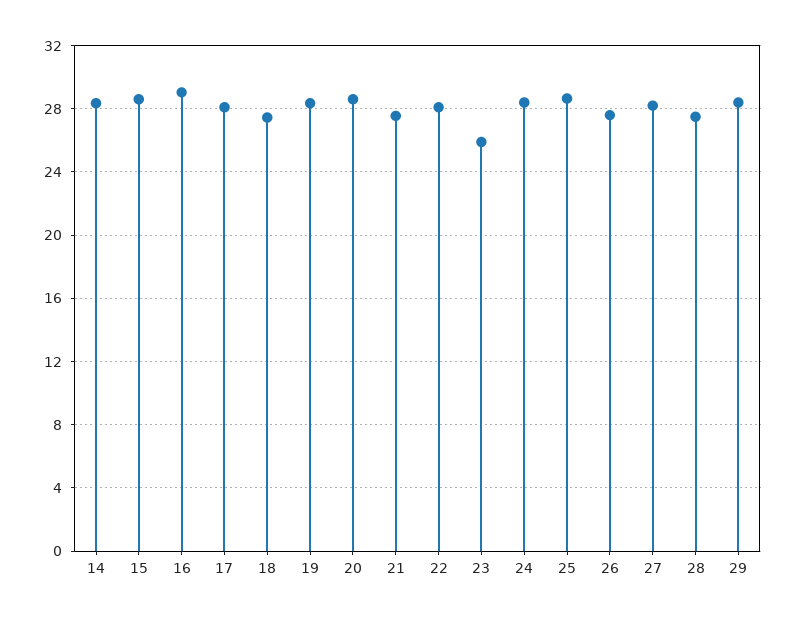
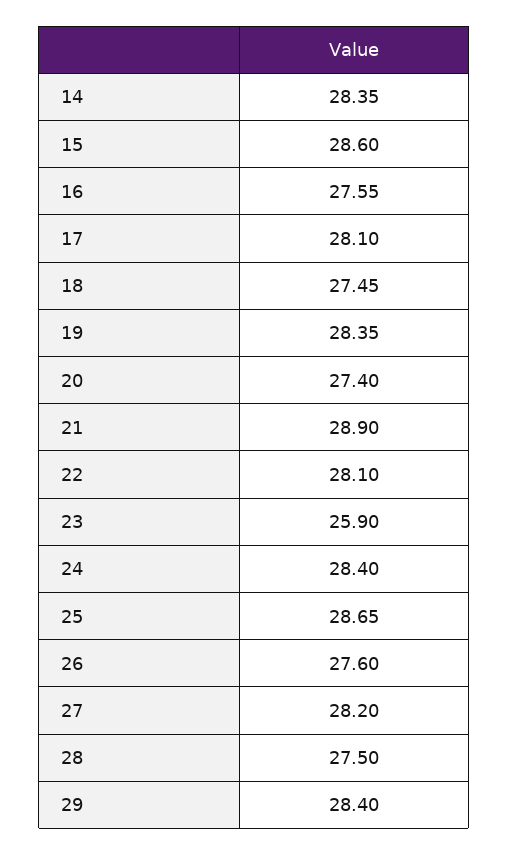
16: 29 -> 27.55
20: 28.5 -> 27.4
21: 27.5 -> 28.9

